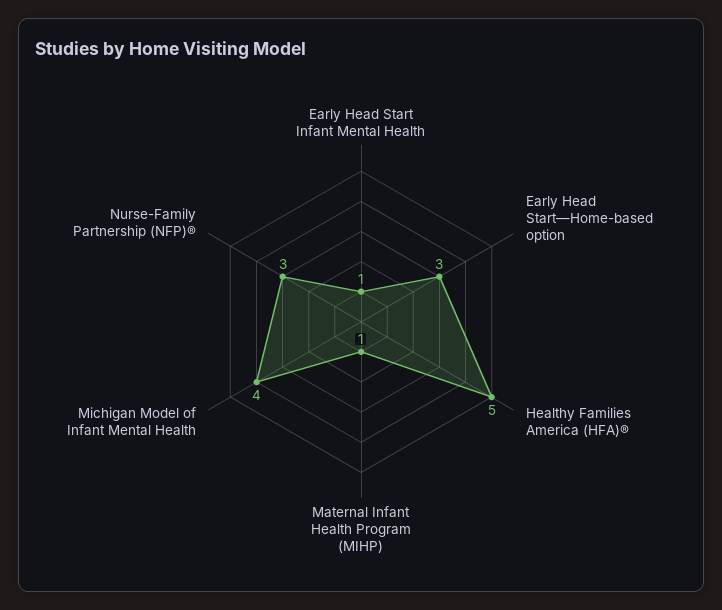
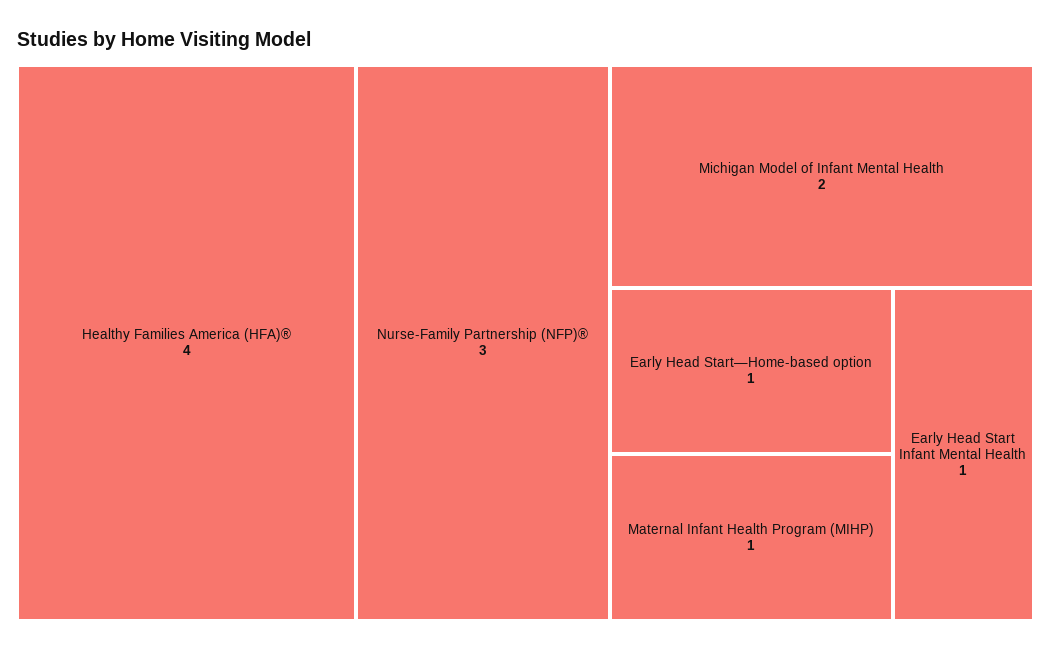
Early Head Start—Home-based option: 3 -> 1
Healthy Families America (HFA)®: 5 -> 4
Michigan Model of Infant Mental Health: 4 -> 2

